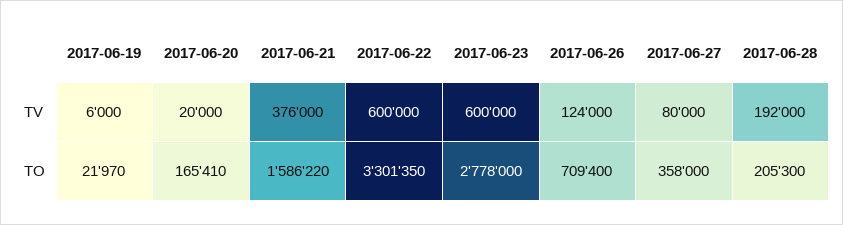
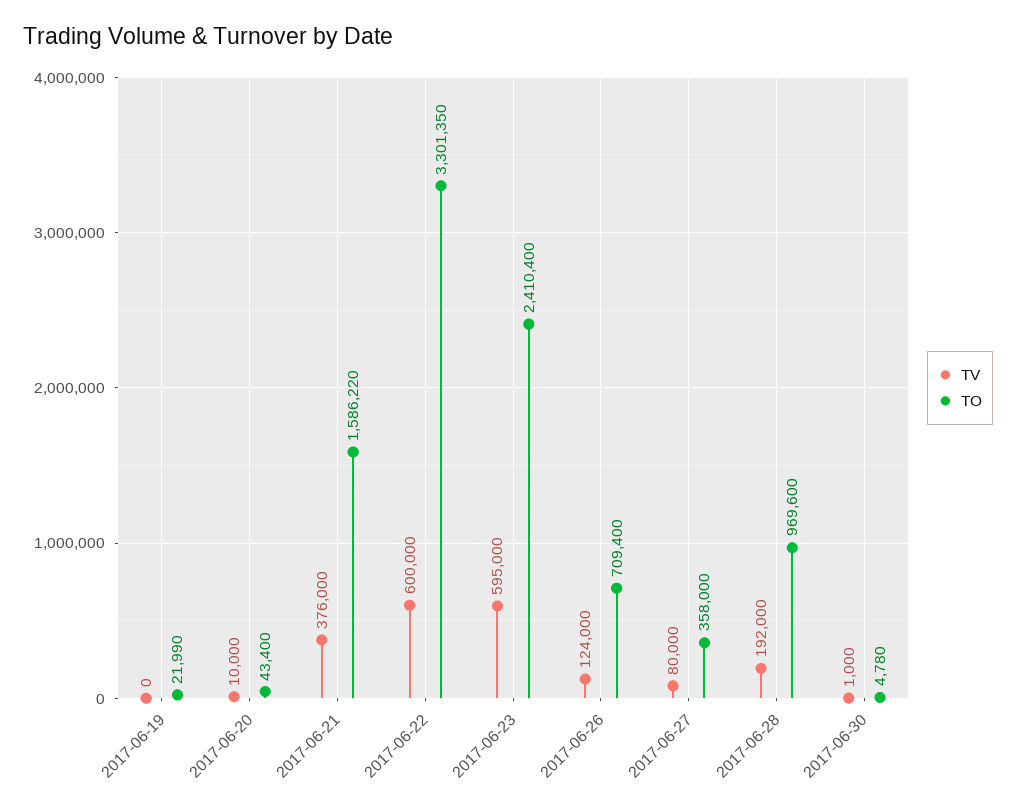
TV, 2017-06-19: 6000 -> 0
TV, 2017-06-20: 20000 -> 10000
TV, 2017-06-23: 600000 -> 595000
TO, 2017-06-19: 21970 -> 21990
TO, 2017-06-20: 165410 -> 43400
TO, 2017-06-23: 2778000 -> 2410400
TO, 2017-06-28: 205300 -> 969600
TV, 2017-06-30: none -> 1000
TO, 2017-06-30: none -> 4780

